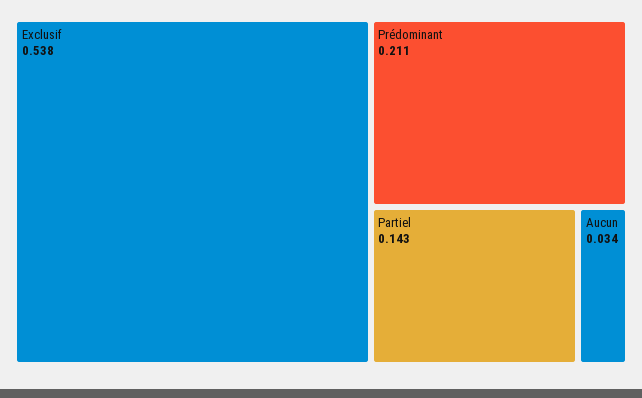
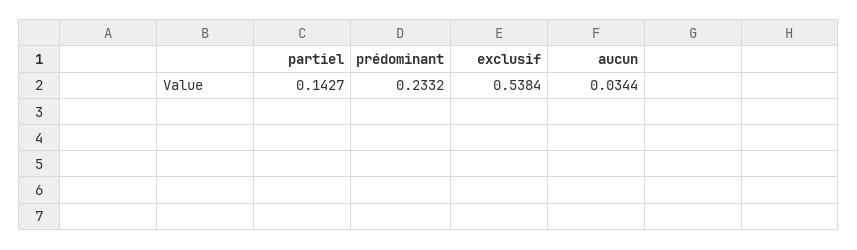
Prédominant: 0.211 -> 0.2332

